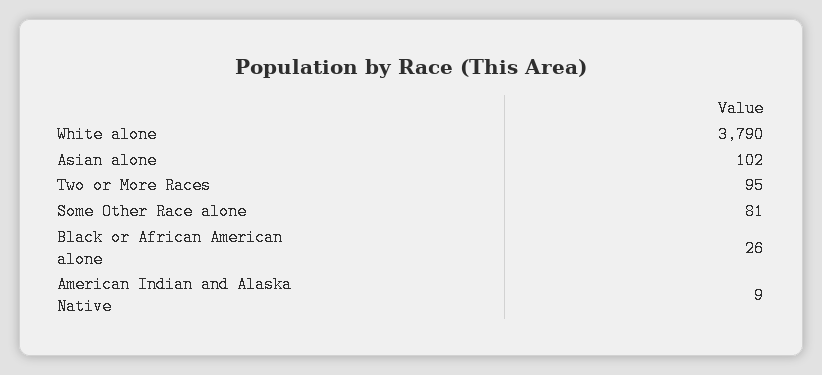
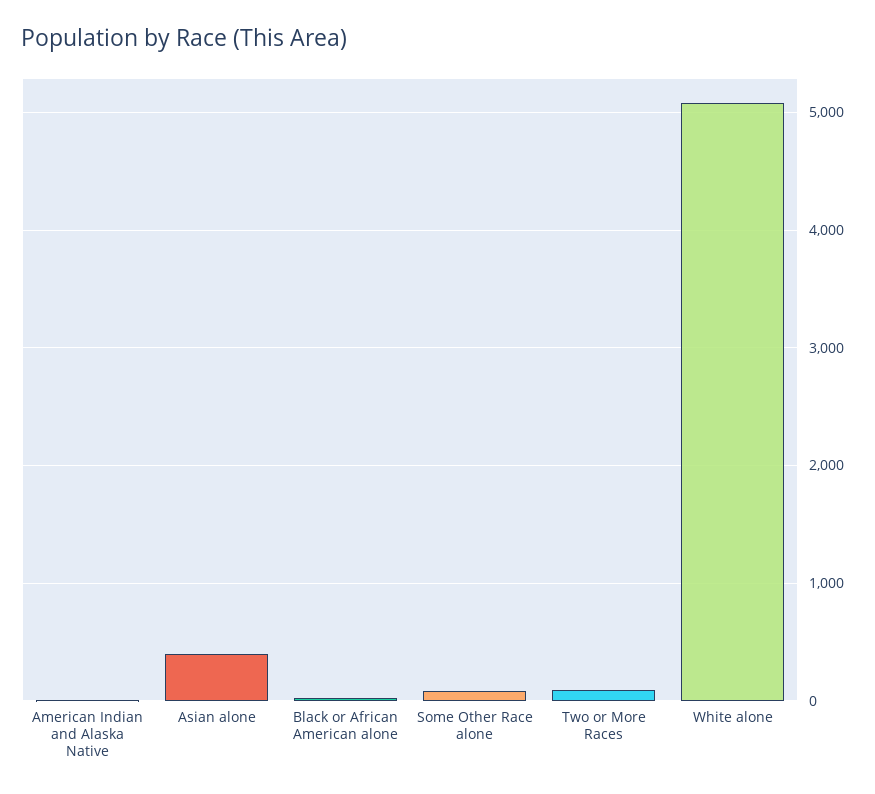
White alone: 3790 -> 5100
Asian alone: 102 -> 400

